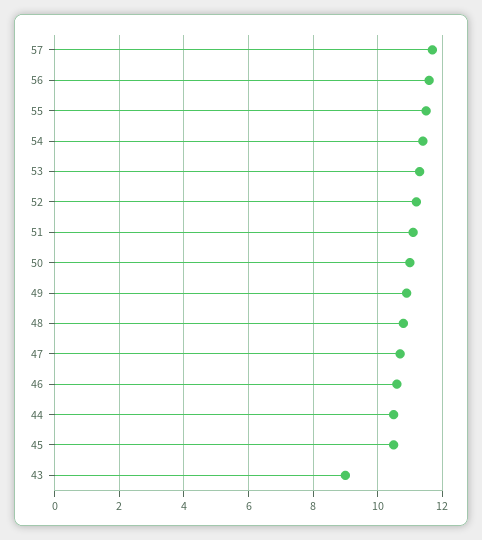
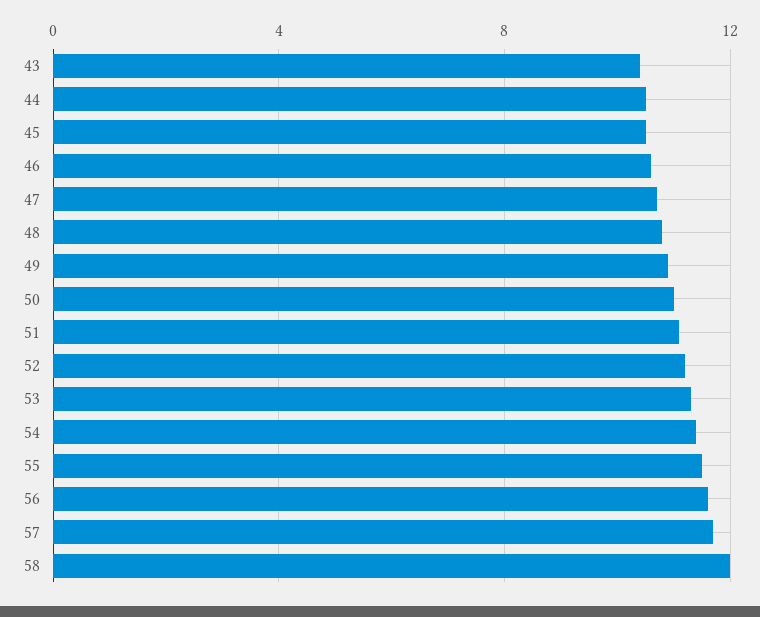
43: 9 -> 10.5
58: none -> 12

